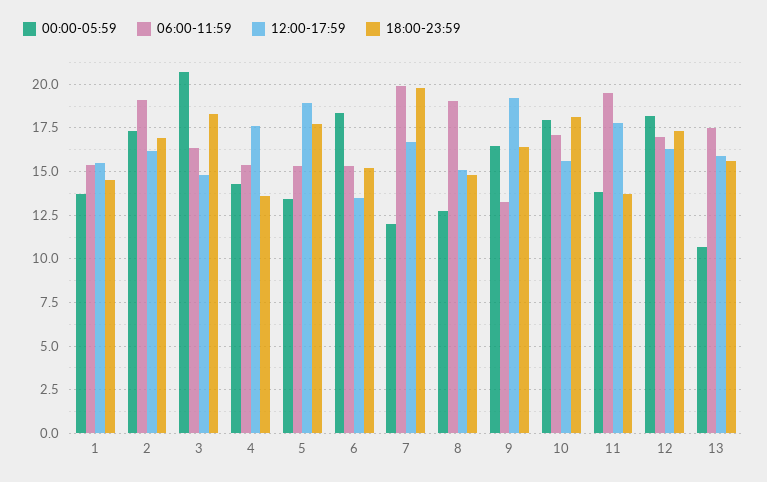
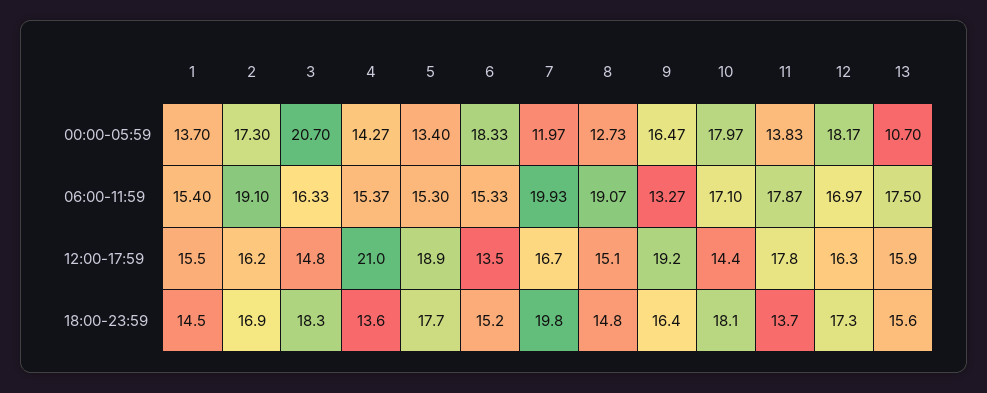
12:00-17:59, 4: 17.5 -> 21
12:00-17:59, 10: 15.5 -> 14.4
06:00-11:59, 11: 19.5 -> 17.87

